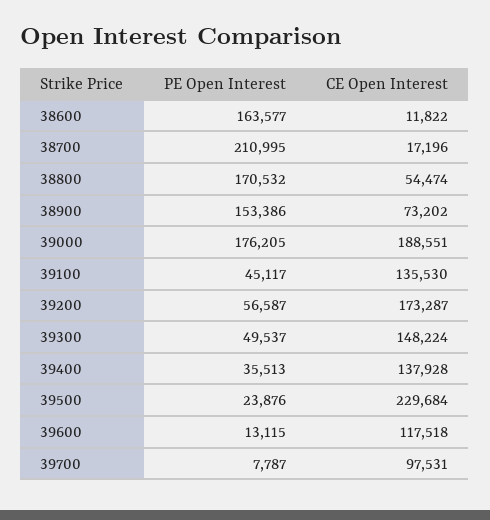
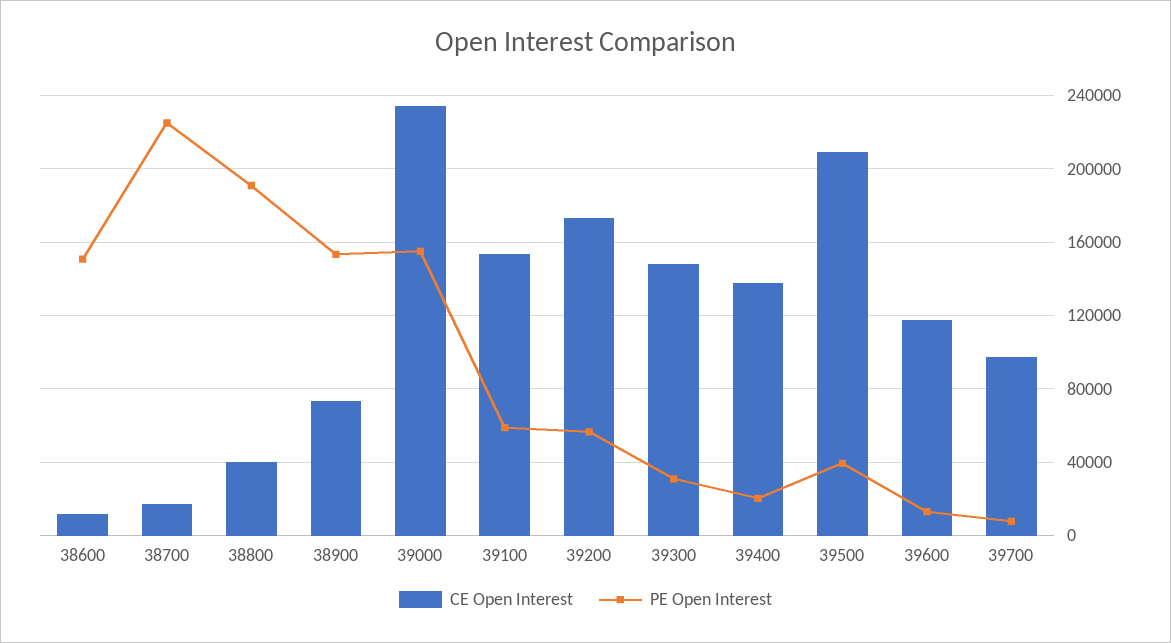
PE Open Interest, 38600: 163577 -> 150000
PE Open Interest, 38700: 210995 -> 225000
PE Open Interest, 38800: 170532 -> 190000
CE Open Interest, 38800: 54474 -> 40000
PE Open Interest, 39000: 176205 -> 155000
CE Open Interest, 39000: 188551 -> 235000
PE Open Interest, 39100: 45117 -> 60000
CE Open Interest, 39100: 135530 -> 155000
PE Open Interest, 39300: 49537 -> 30000
PE Open Interest, 39400: 35513 -> 20000
PE Open Interest, 39500: 23876 -> 40000
CE Open Interest, 39500: 229684 -> 210000

